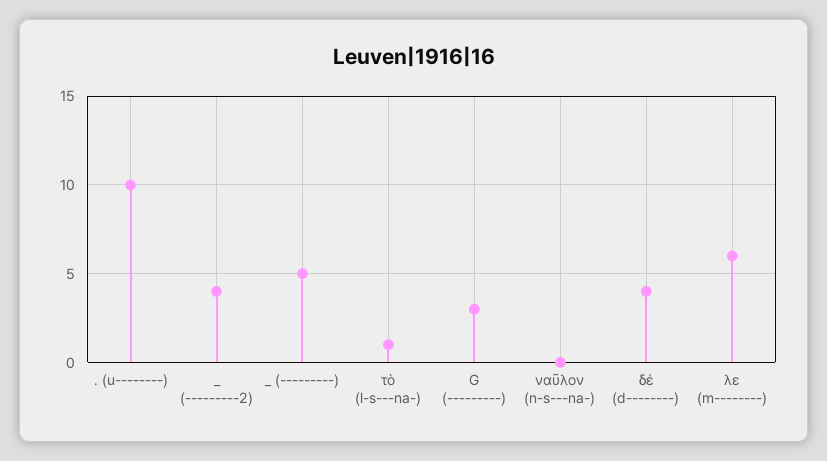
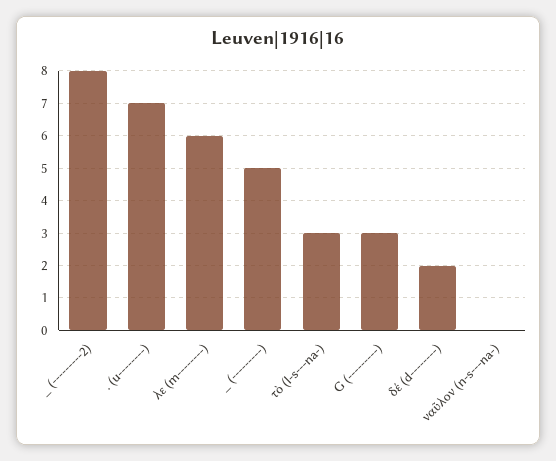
. (u--------): 10 -> 7
_ (---------2): 4 -> 8
τὸ (l-s---na-): 1 -> 3
δέ (d--------): 4 -> 2

